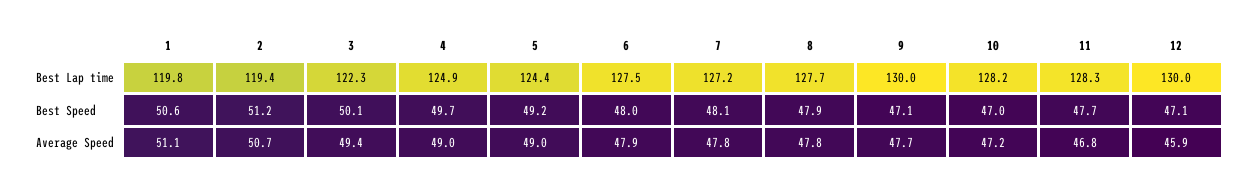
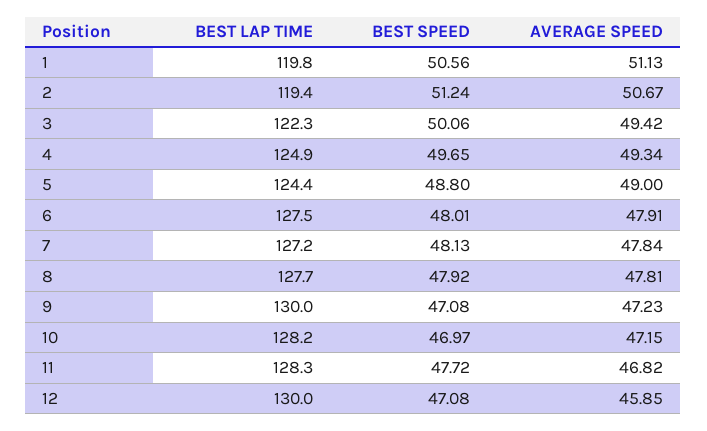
5, Best Speed: 49.2 -> 48.8
4, Average Speed: 49 -> 49.34
9, Average Speed: 47.7 -> 47.23

